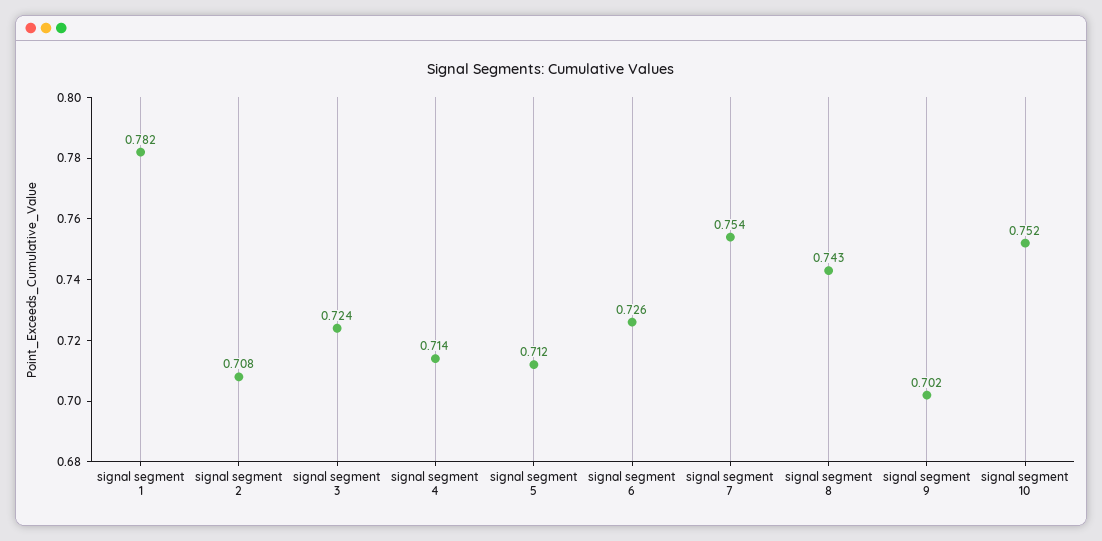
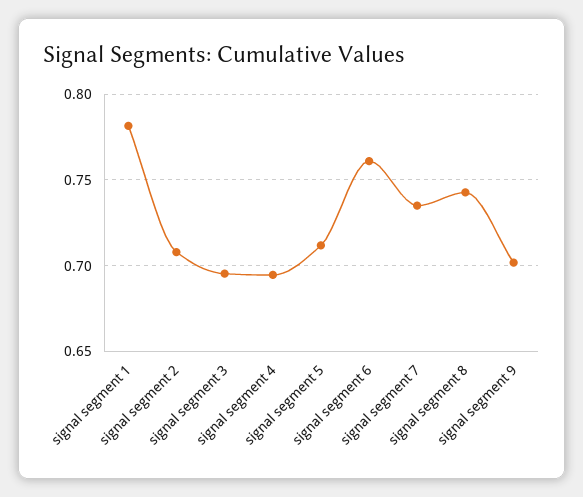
signal segment 3: 0.724 -> 0.695
signal segment 4: 0.714 -> 0.695
signal segment 6: 0.726 -> 0.76
signal segment 7: 0.754 -> 0.735
signal segment 10: 0.752 -> none

